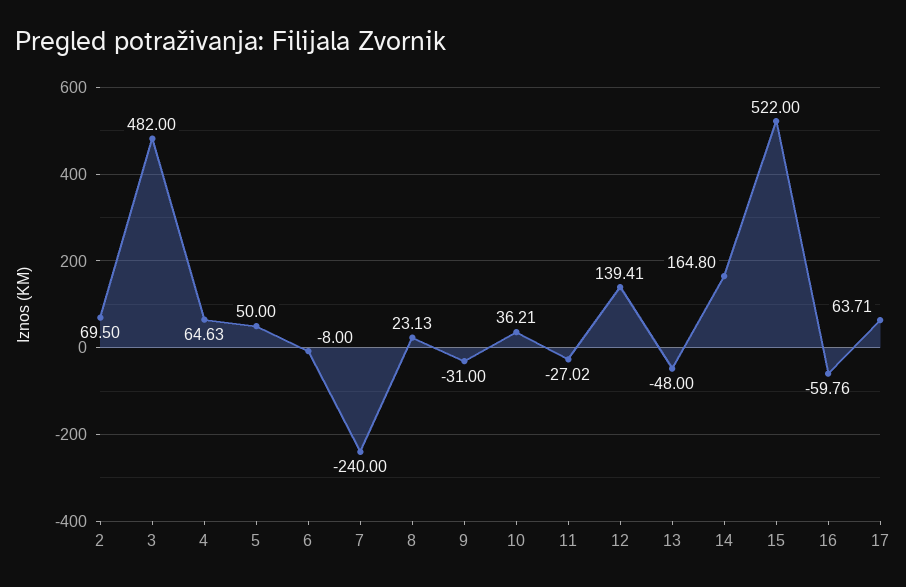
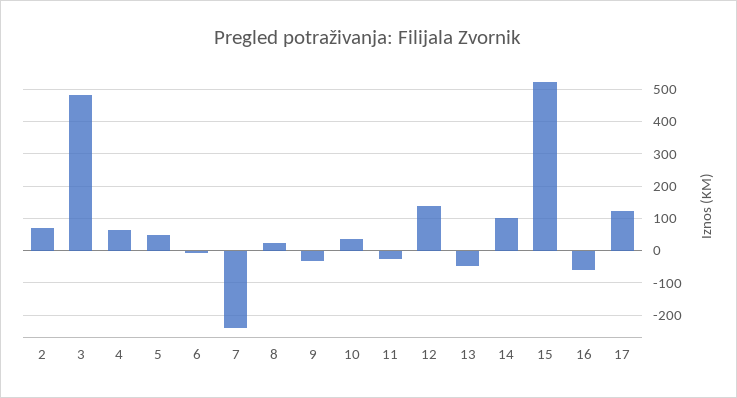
14: 164.8 -> 100
17: 63.71 -> 120

